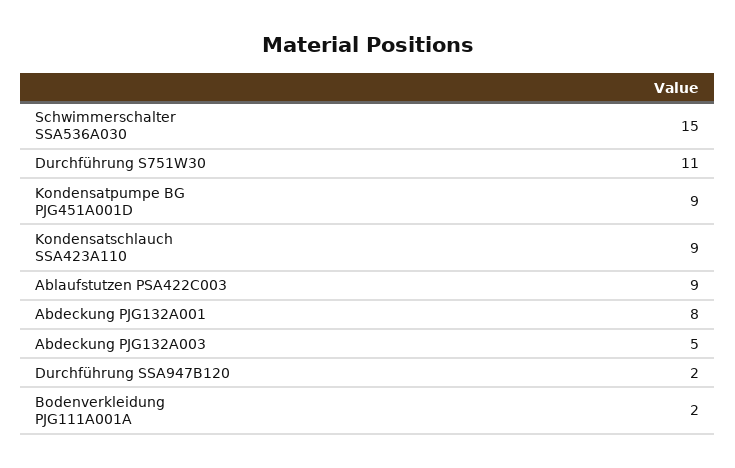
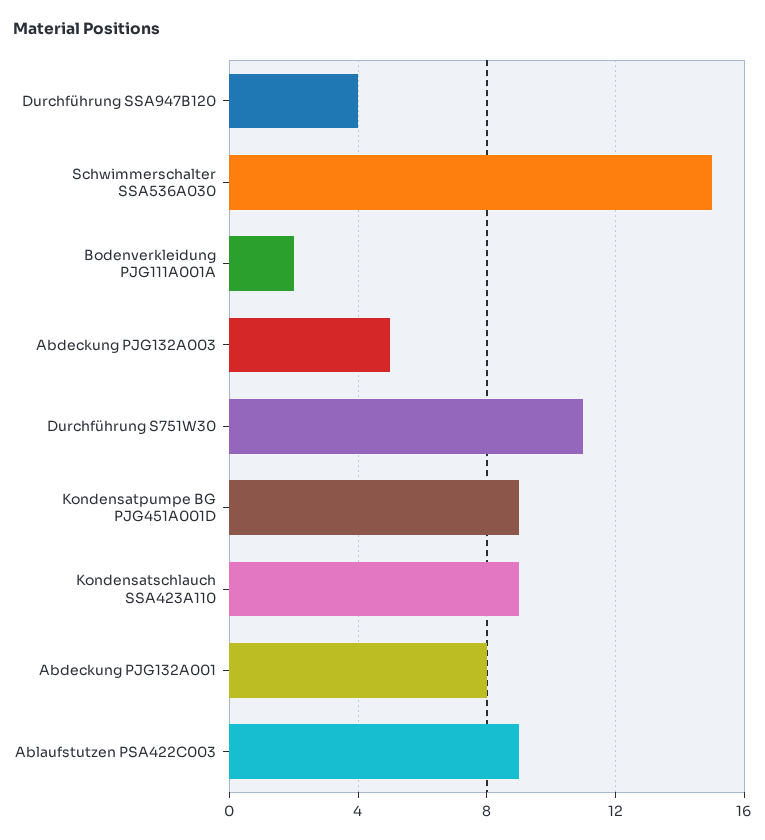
Durchführung SSA947B120: 2 -> 4

